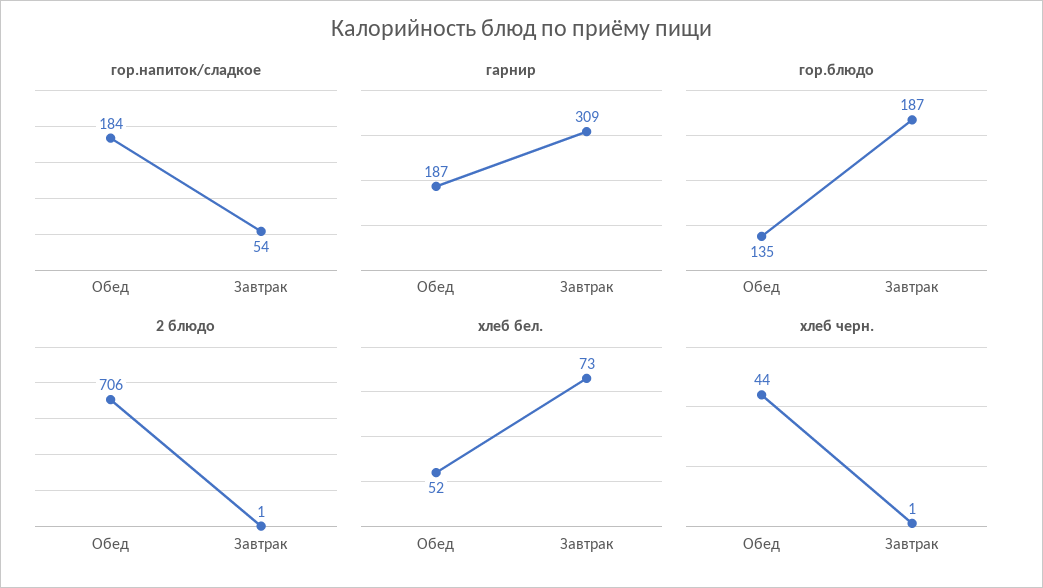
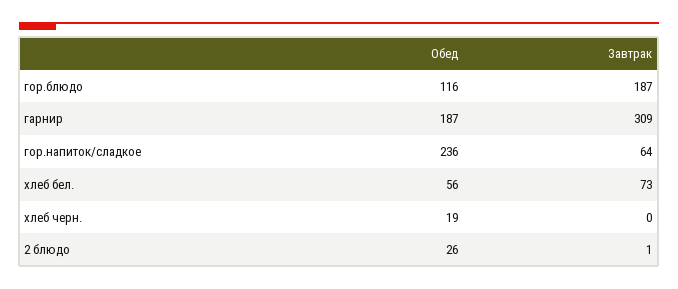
гор.напиток/сладкое, Обед: 184 -> 236
гор.напиток/сладкое, Завтрак: 54 -> 64
гор.блюдо, Обед: 135 -> 116
2 блюдо, Обед: 706 -> 26
хлеб бел., Обед: 52 -> 56
хлеб черн., Обед: 44 -> 19
хлеб черн., Завтрак: 1 -> 0

